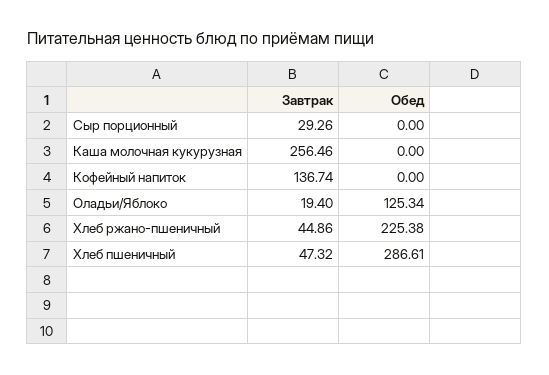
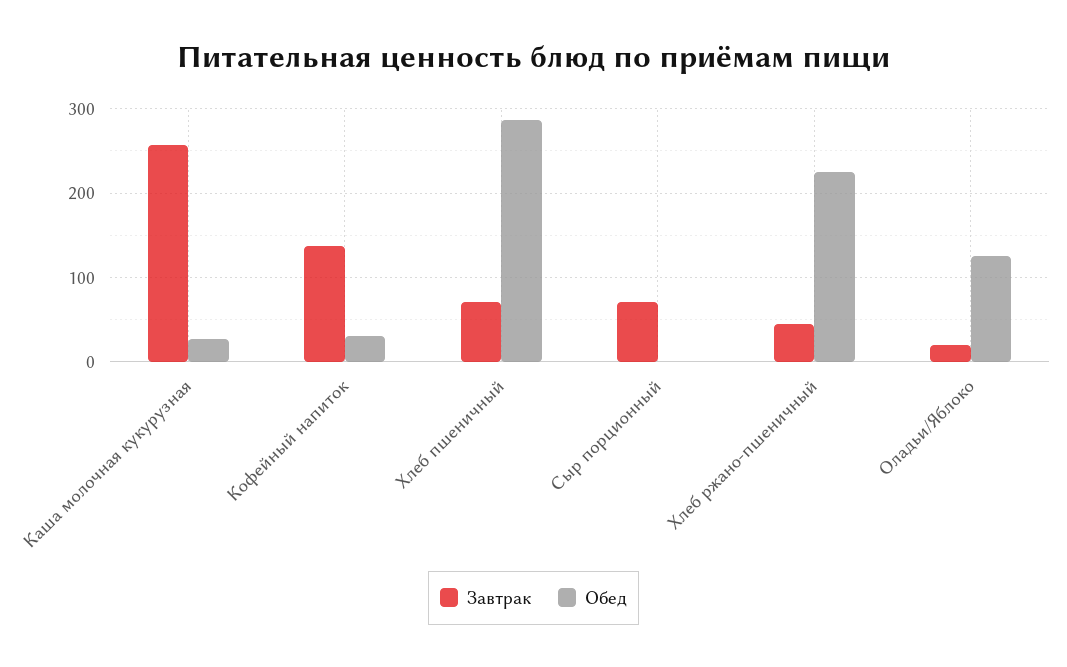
Завтрак, Сыр порционный: 29.26 -> 70
Обед, Каша молочная кукурузная: 0 -> 30
Обед, Кофейный напиток: 0 -> 30
Завтрак, Хлеб пшеничный: 47.32 -> 70

